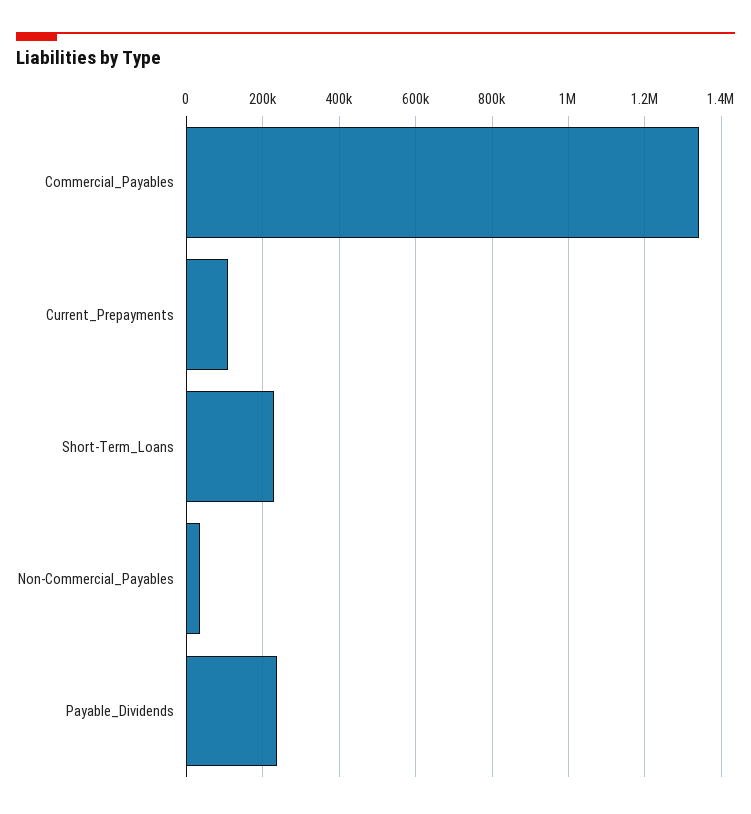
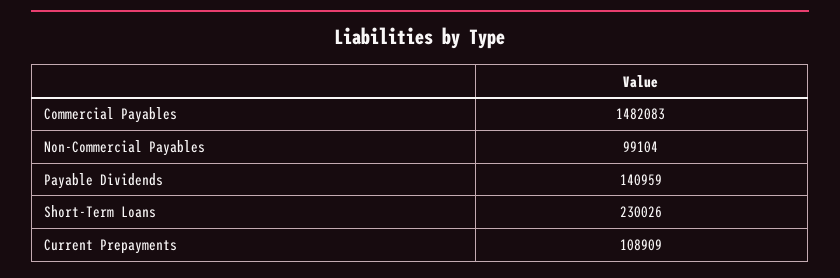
Commercial_Payables: 1340000 -> 1482083
Non-Commercial_Payables: 40000 -> 99104
Payable_Dividends: 240000 -> 140959

